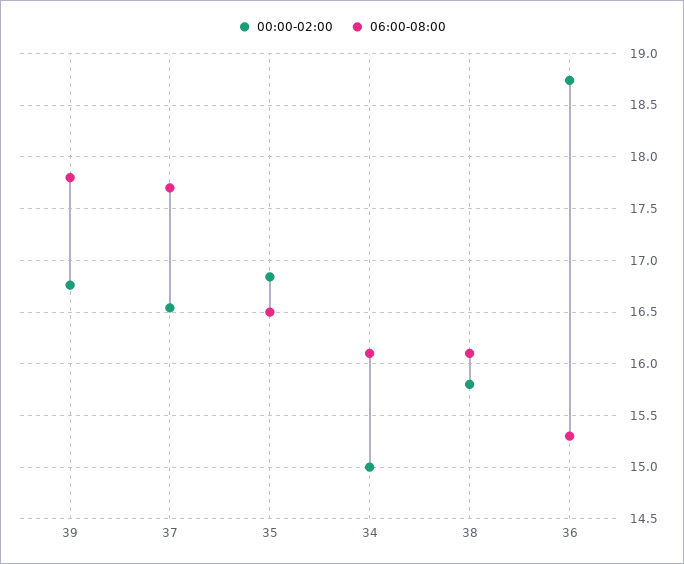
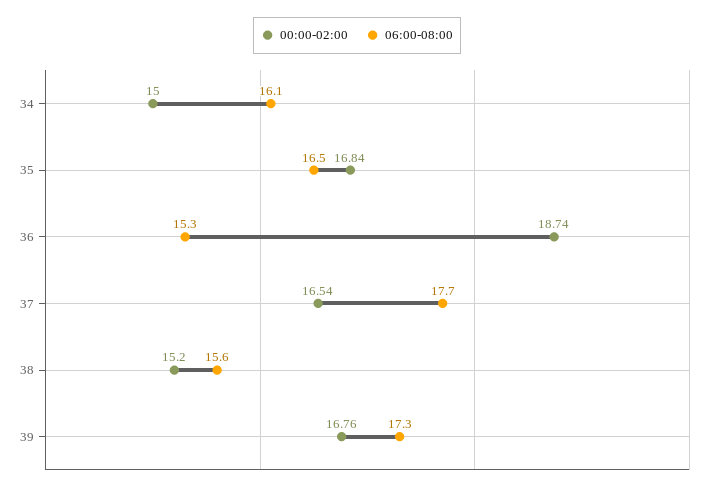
06:00-08:00, 39: 17.8 -> 17.3
00:00-02:00, 38: 15.8 -> 15.2
06:00-08:00, 38: 16.1 -> 15.6

